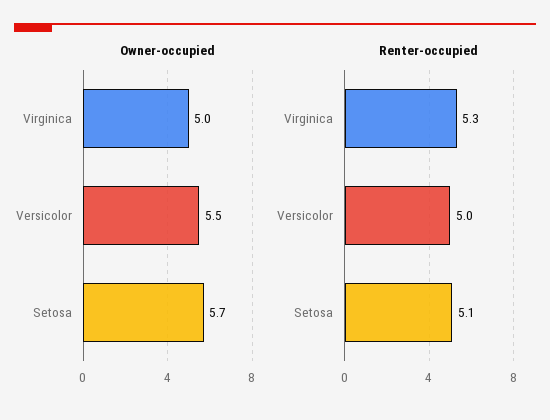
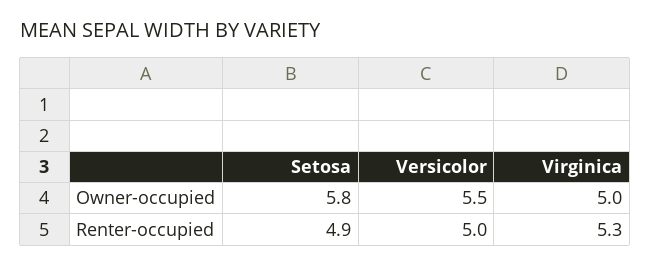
Owner-occupied, Setosa: 5.7 -> 5.8
Renter-occupied, Setosa: 5.1 -> 4.9

